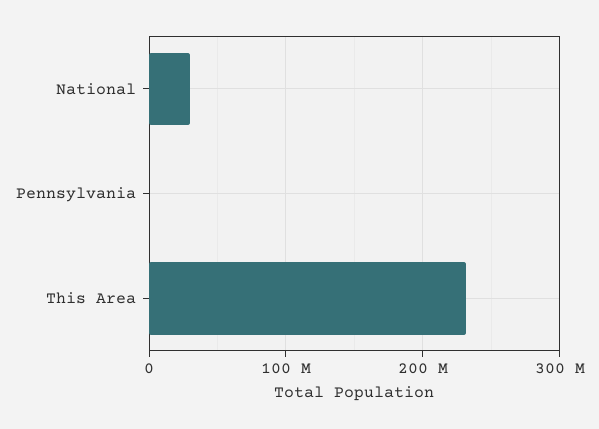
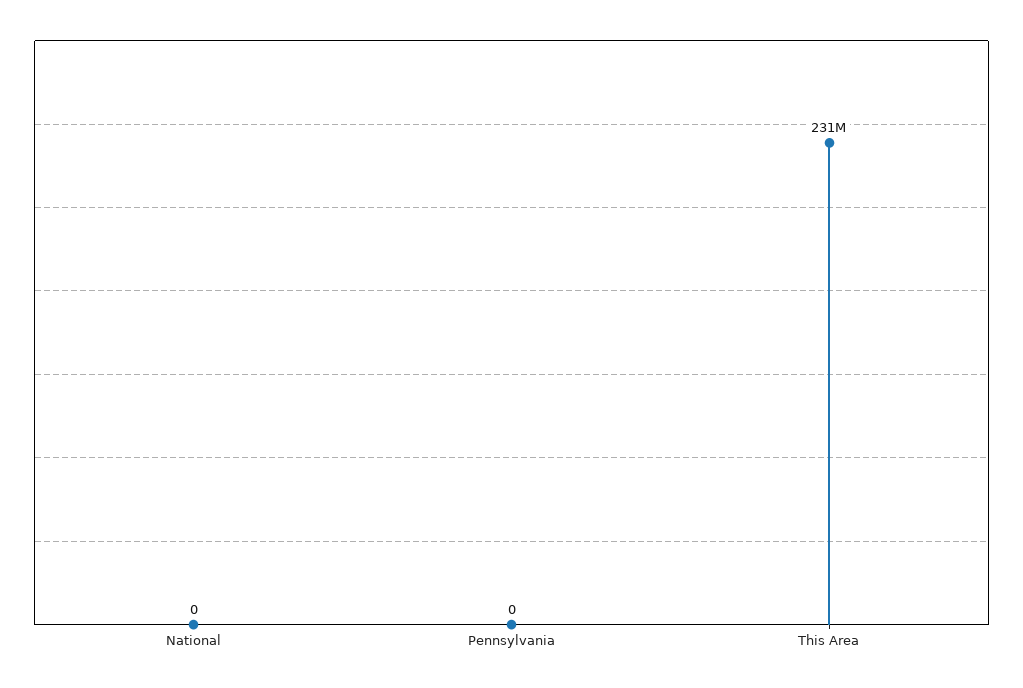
National: 30000000 -> 0

